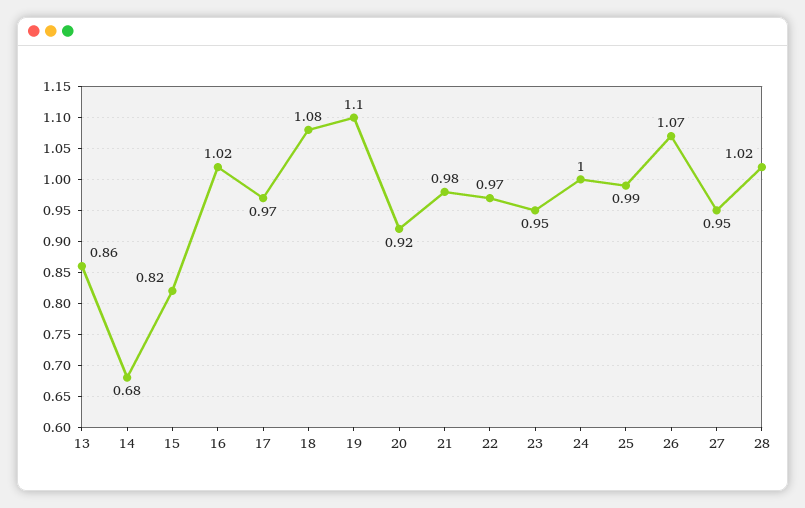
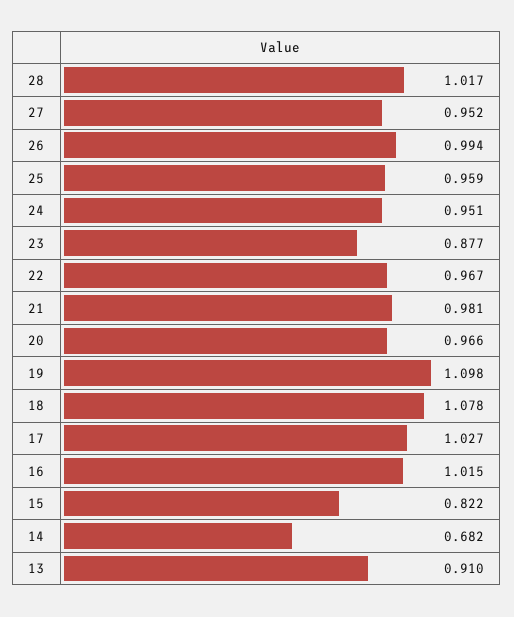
13: 0.86 -> 0.91
17: 0.97 -> 1.027
20: 0.92 -> 0.966
23: 0.95 -> 0.877
24: 1 -> 0.951
25: 0.99 -> 0.959
26: 1.07 -> 0.994

